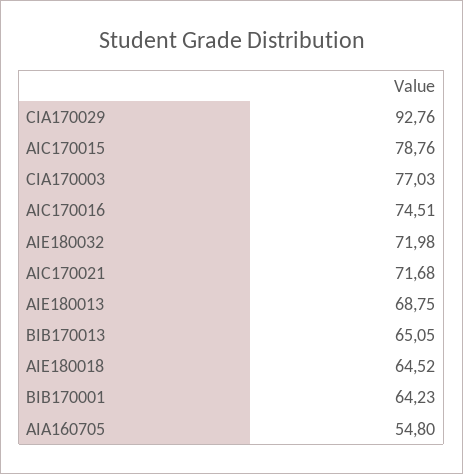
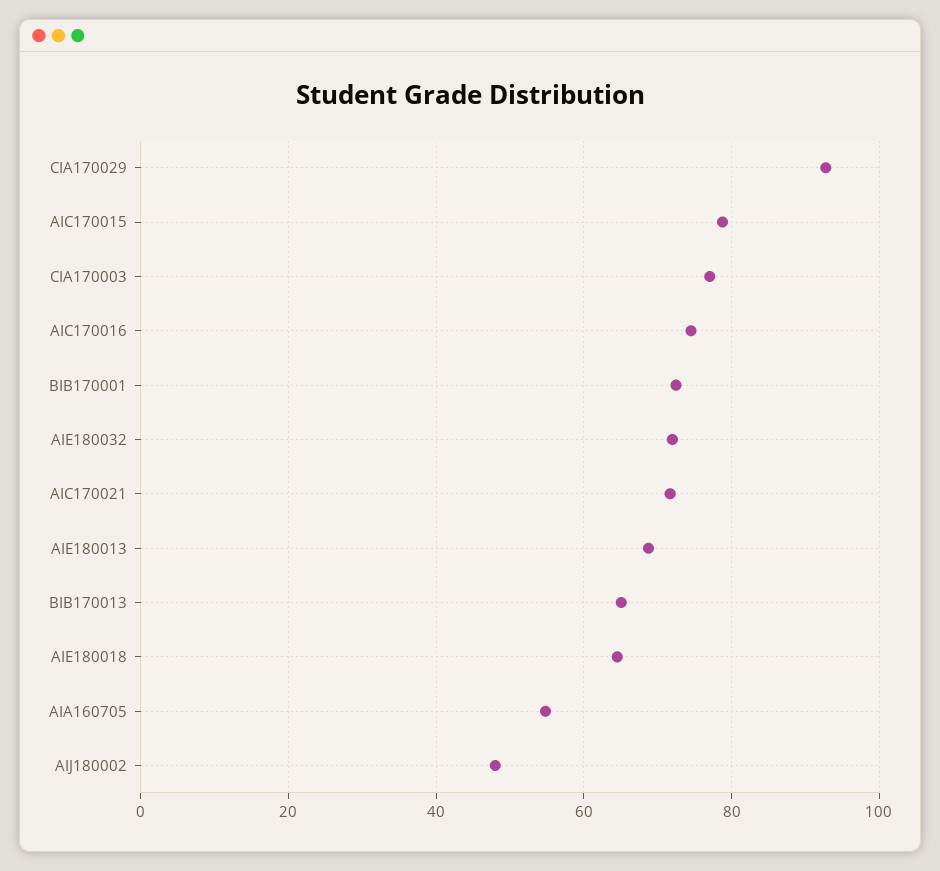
BIB170001: 64.23 -> 72
AIJ180002: none -> 48

